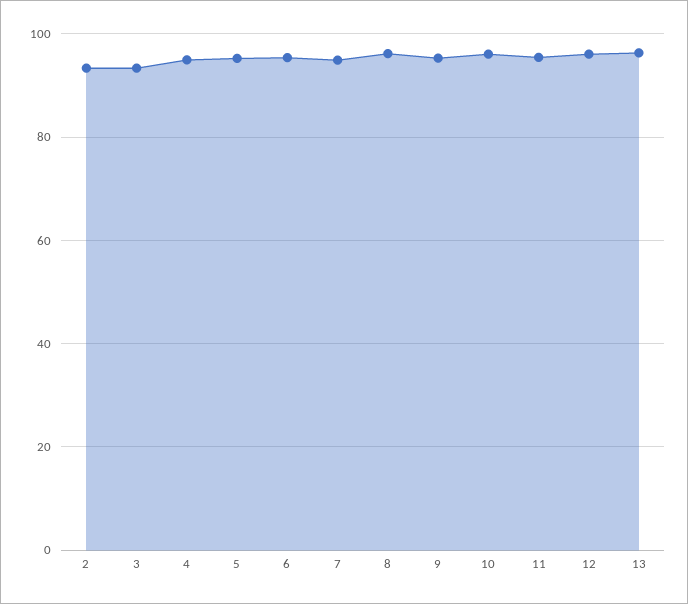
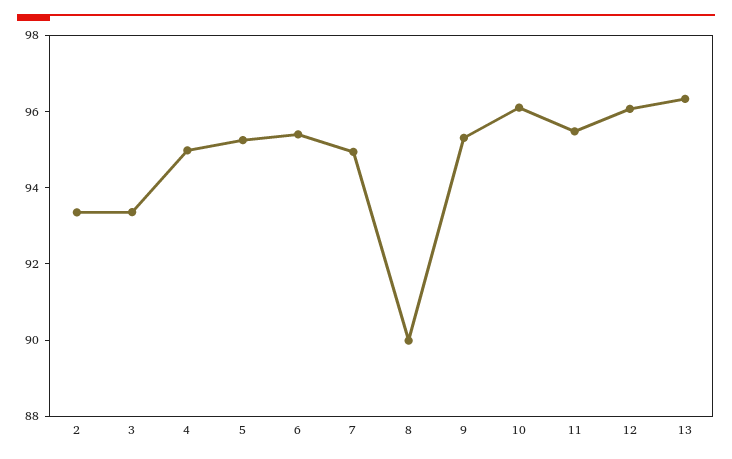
8: 96 -> 90

